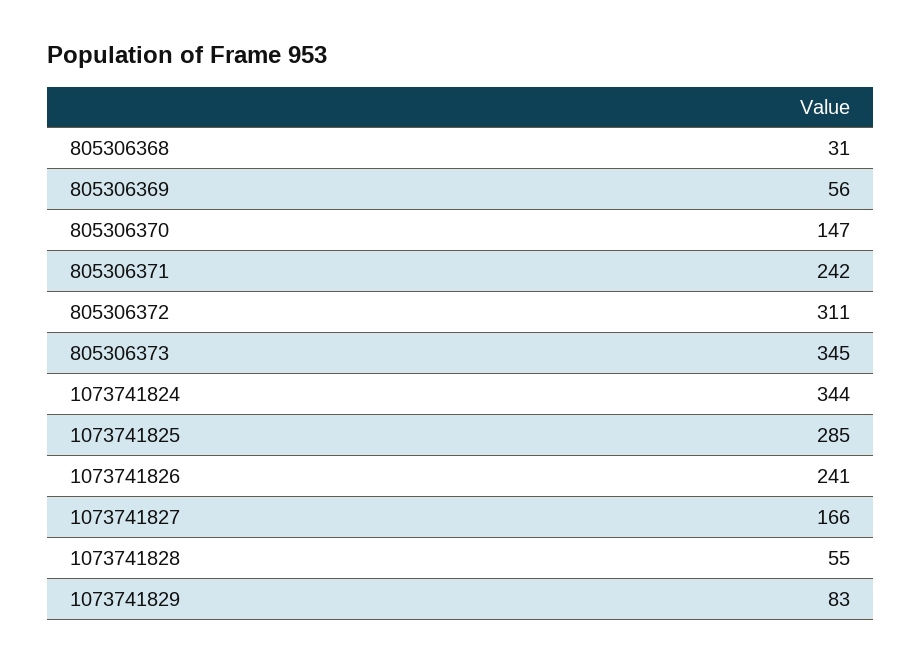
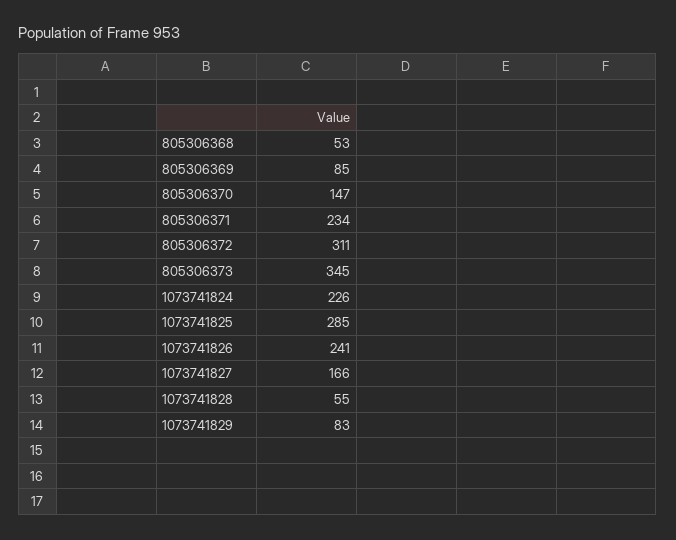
805306368: 31 -> 53
805306369: 56 -> 85
805306371: 242 -> 234
1073741824: 344 -> 226

